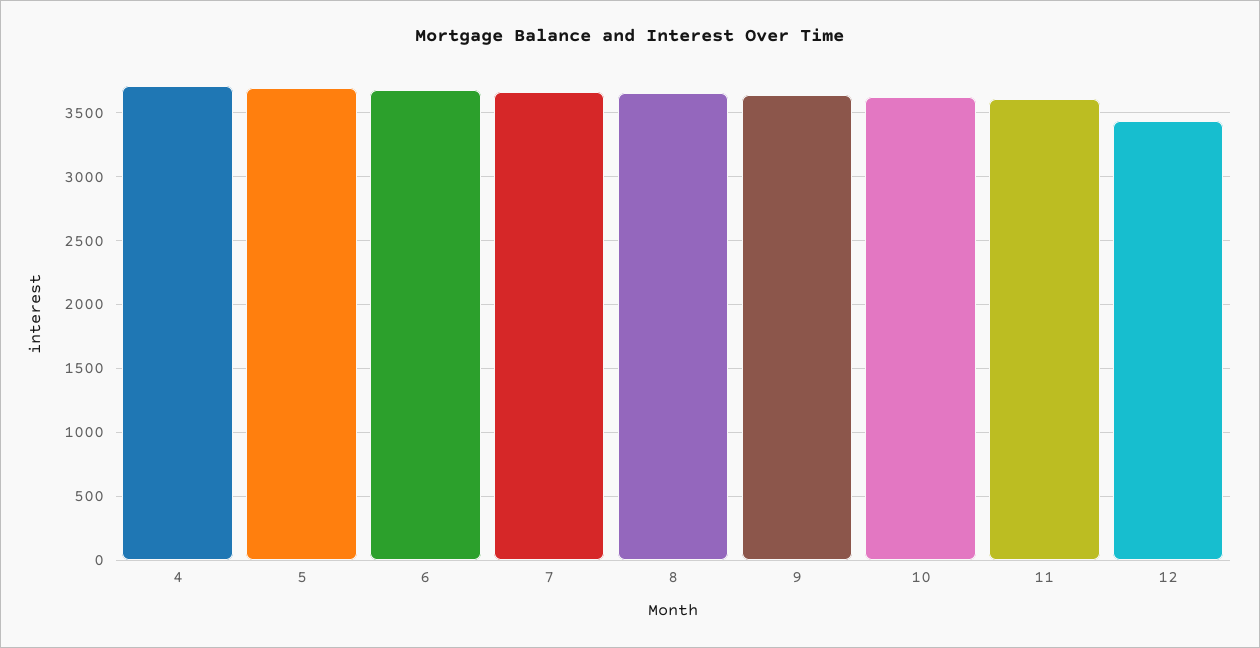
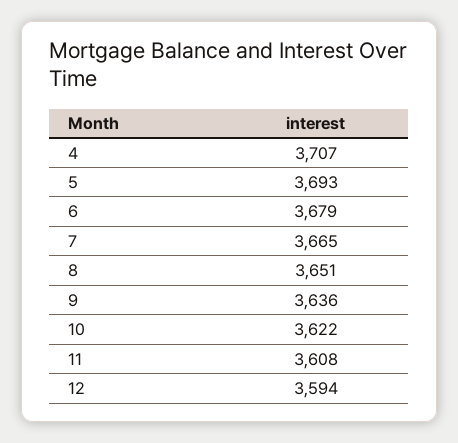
12: 3450 -> 3594

